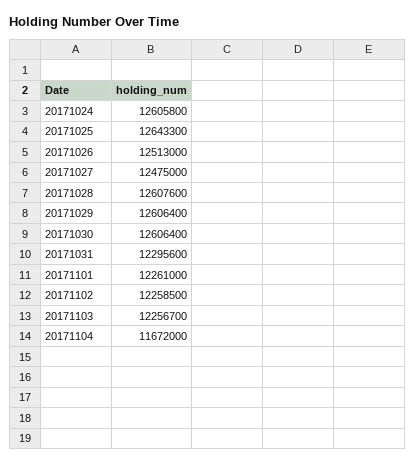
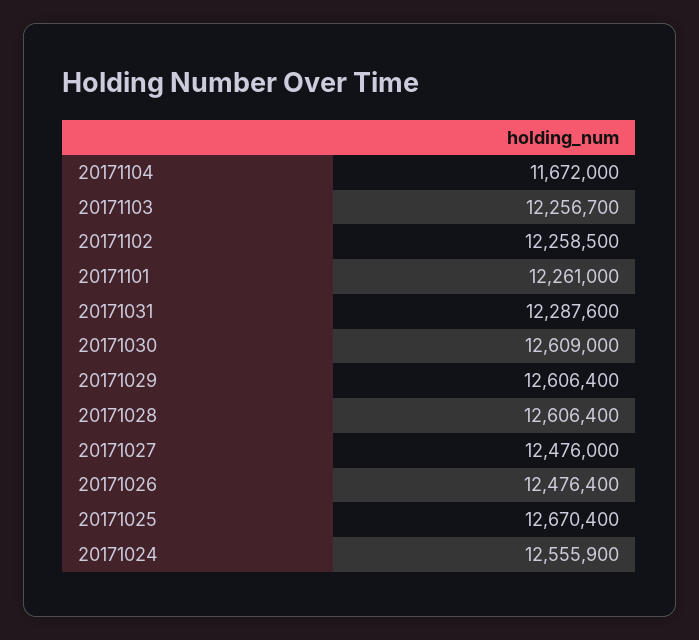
20171024: 12605800 -> 12555900
20171025: 12643300 -> 12670400
20171026: 12513000 -> 12476400
20171027: 12475000 -> 12476000
20171028: 12607600 -> 12606400
20171030: 12606400 -> 12609000
20171031: 12295600 -> 12287600

